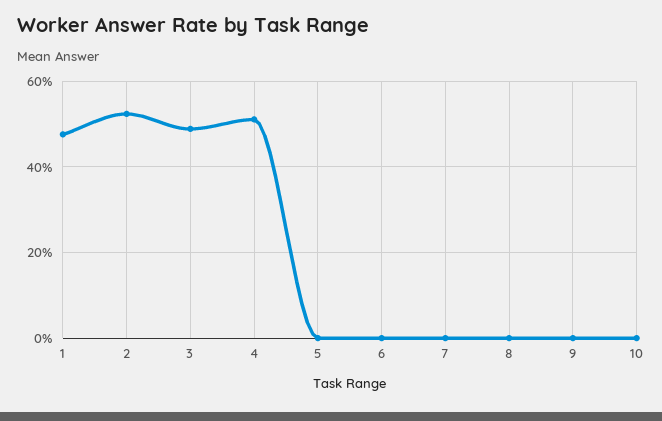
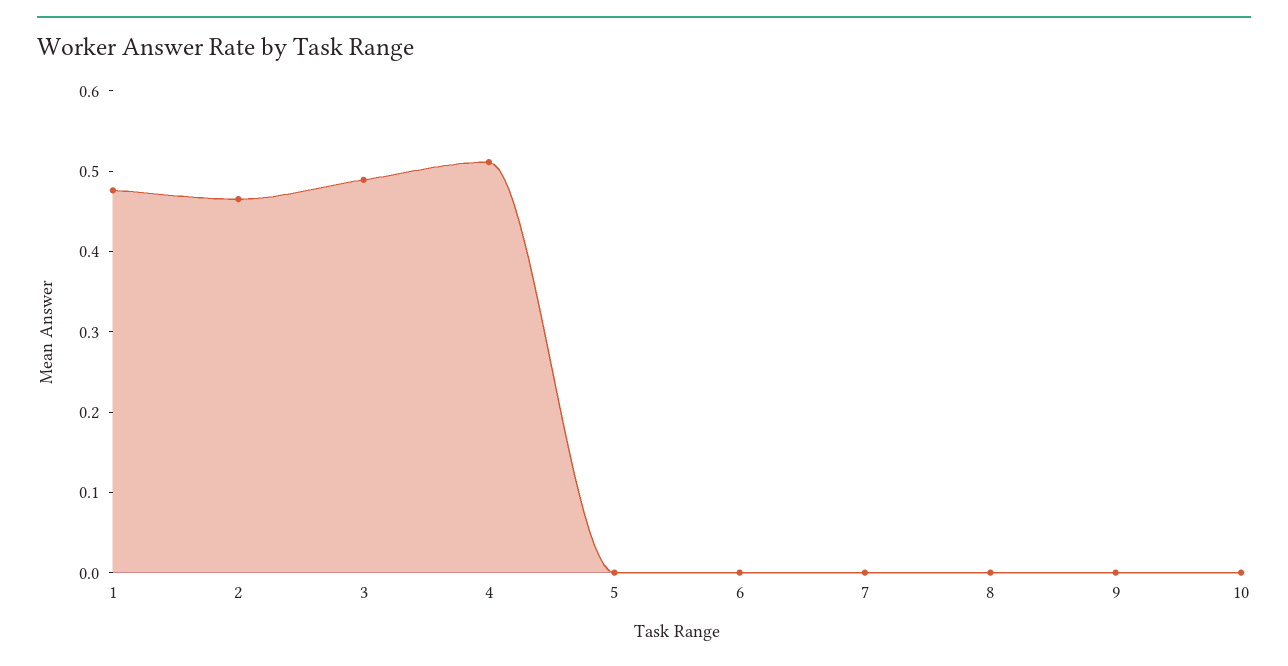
2: 0.52 -> 0.46

